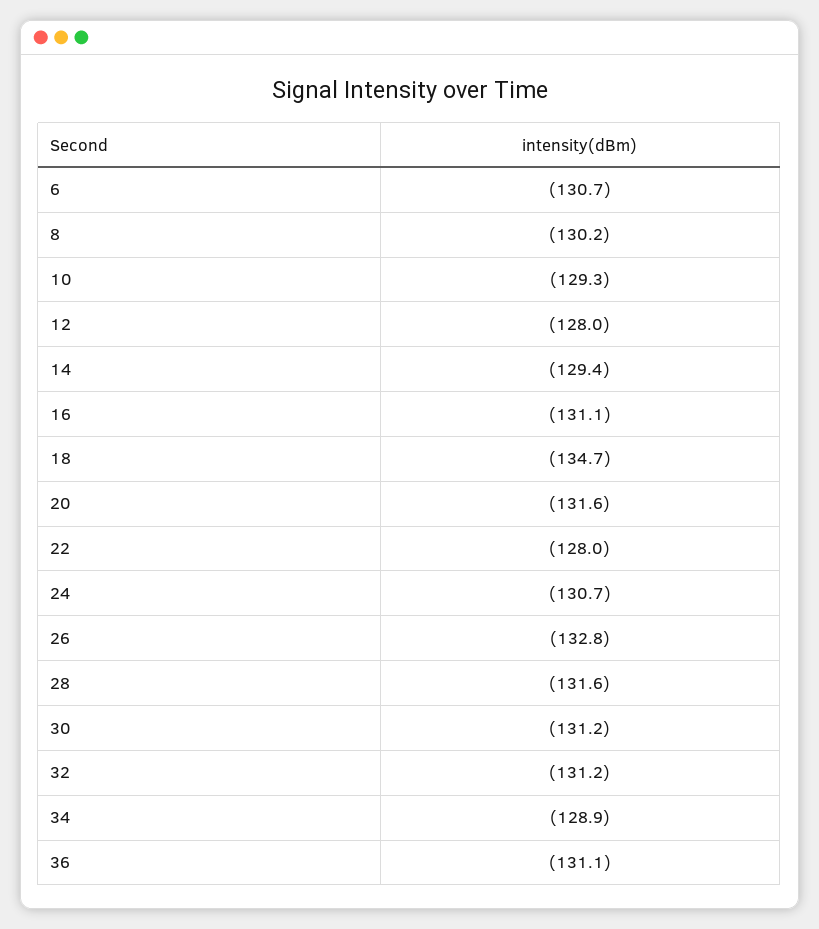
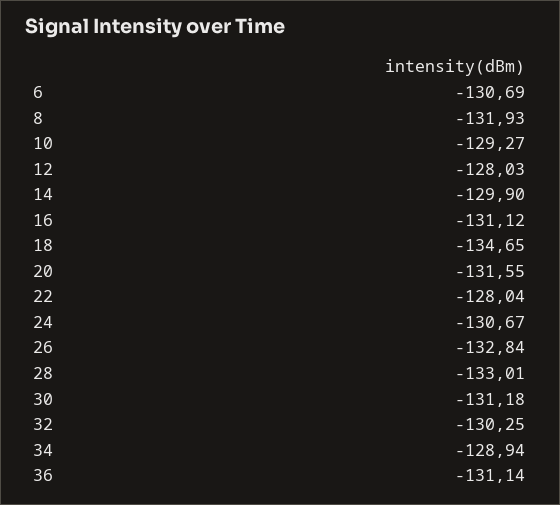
8: -130.2 -> -131.93
14: -129.4 -> -129.9
28: -131.6 -> -133.01
32: -131.2 -> -130.25

